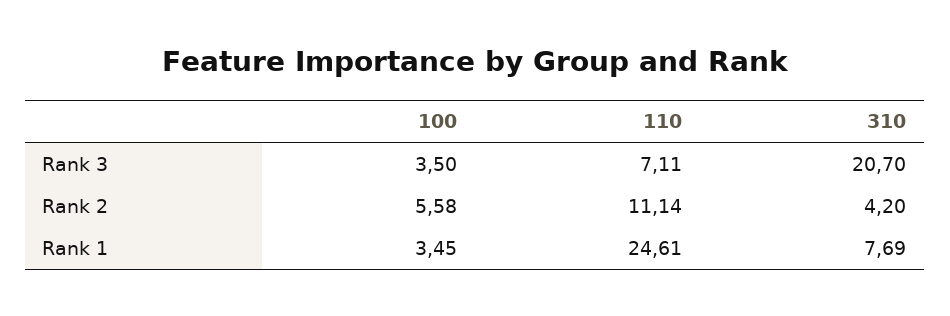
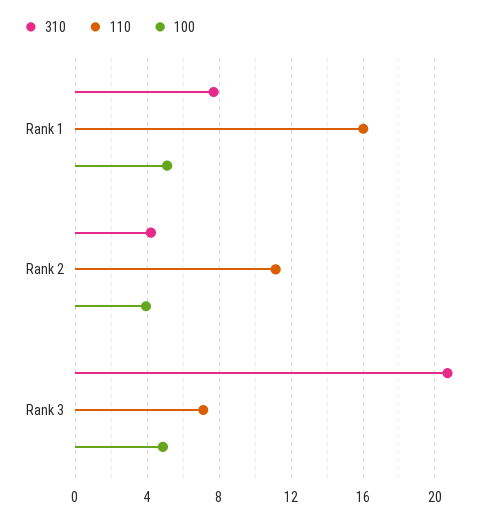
100, Rank 3: 3.5 -> 5
100, Rank 2: 5.58 -> 4
100, Rank 1: 3.45 -> 5
110, Rank 1: 24.61 -> 16

